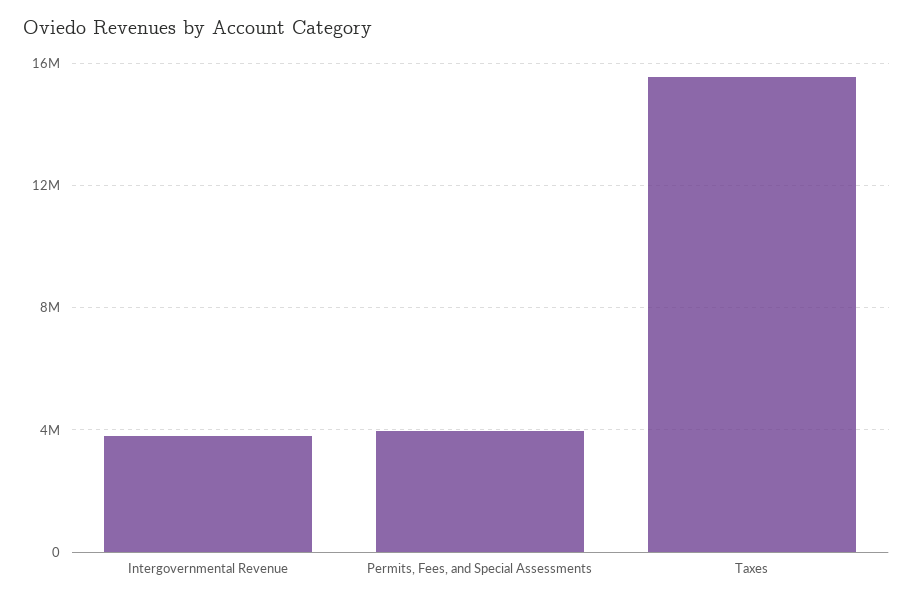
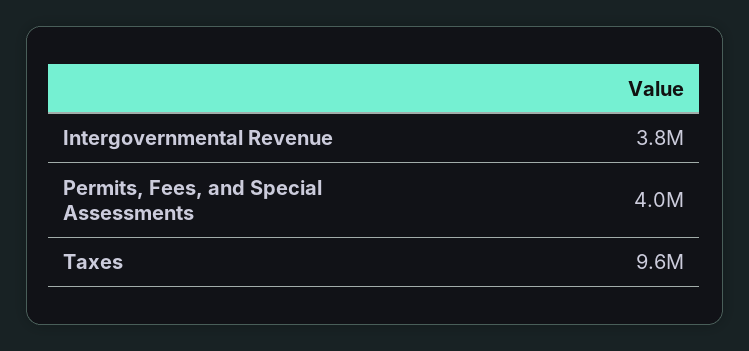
Taxes: 15500000 -> 9600000

